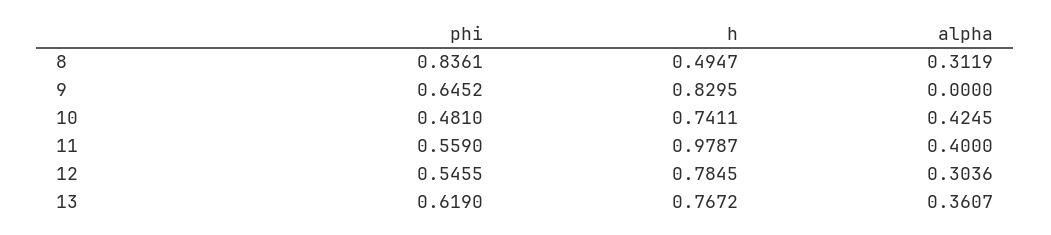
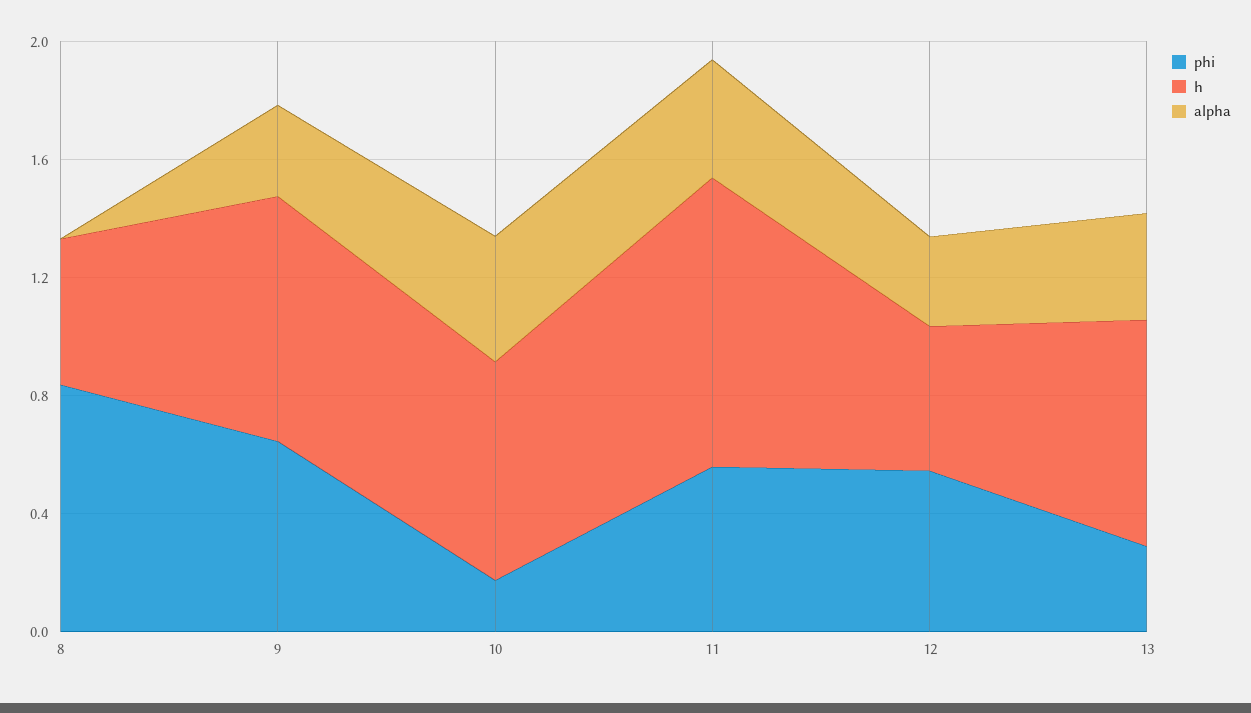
alpha, 8: 0.3119 -> 0
alpha, 9: 0 -> 0.3
phi, 10: 0.481 -> 0.2
h, 12: 0.7845 -> 0.5
phi, 13: 0.619 -> 0.3

